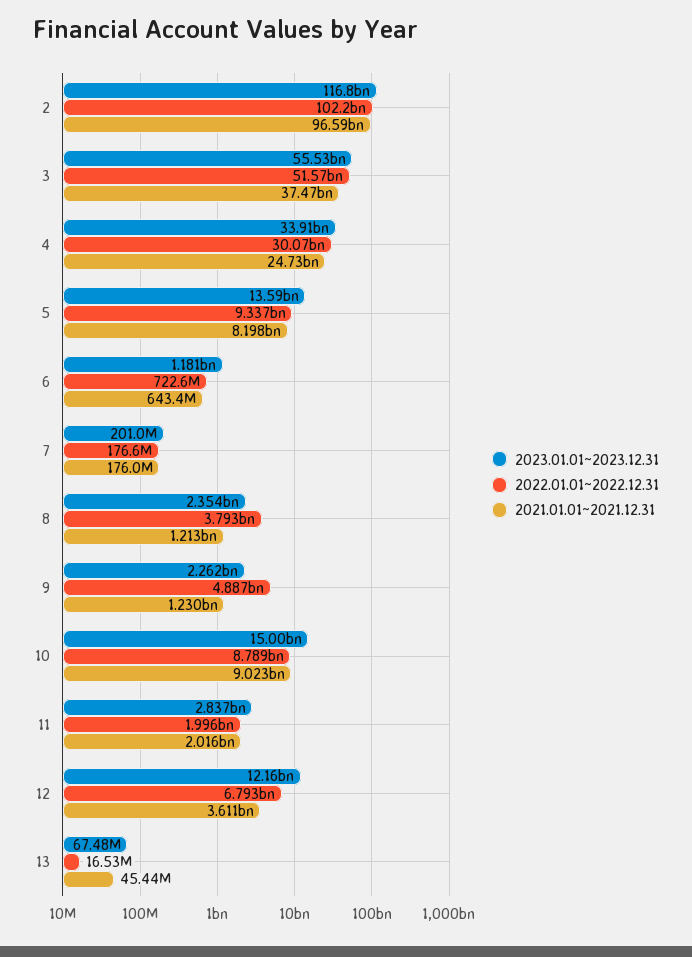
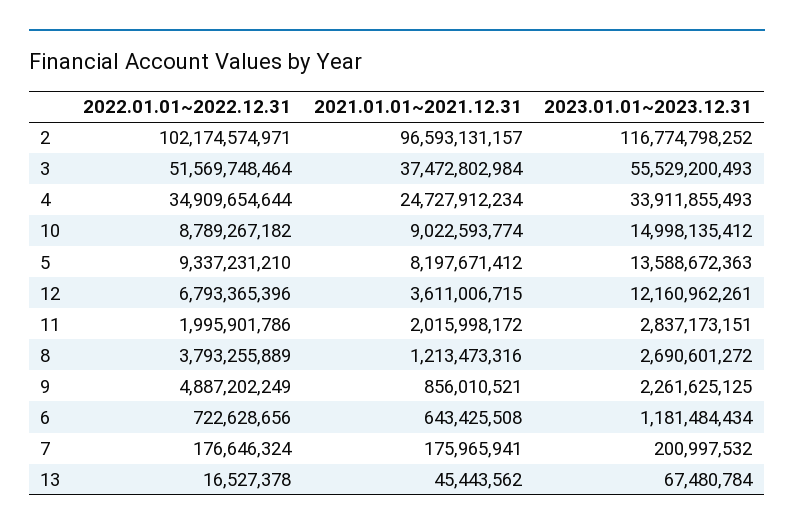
2022.01.01~2022.12.31, 4: 30070000000 -> 34909654644
2023.01.01~2023.12.31, 8: 2354000000 -> 2690601272
2021.01.01~2021.12.31, 9: 1230000000 -> 856010521

